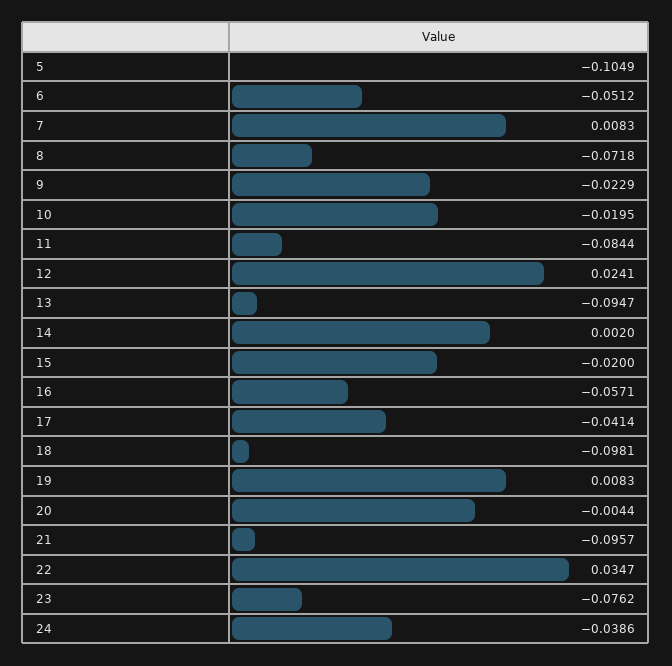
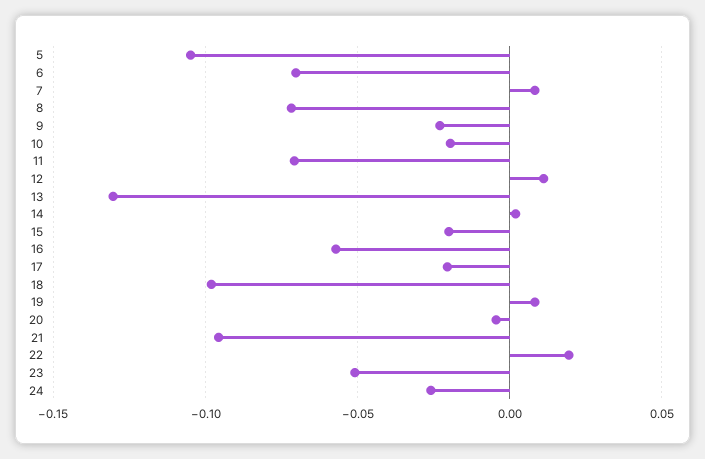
6: -0.0512 -> -0.07
11: -0.0844 -> -0.07
12: 0.0241 -> 0.01
13: -0.0947 -> -0.13
17: -0.0414 -> -0.02
22: 0.0347 -> 0.02
23: -0.0762 -> -0.05
24: -0.0386 -> -0.025

